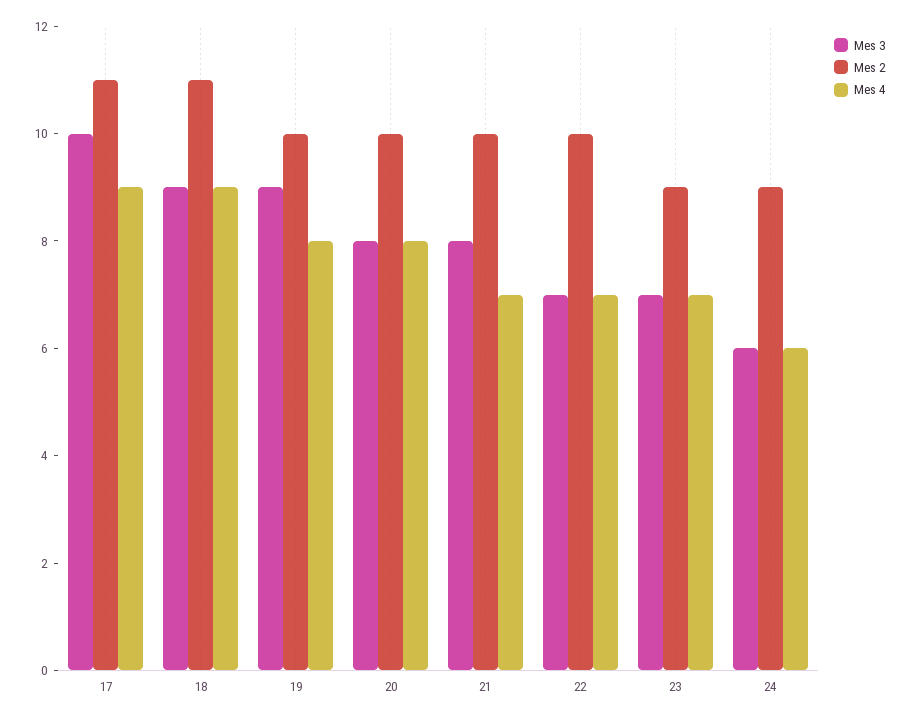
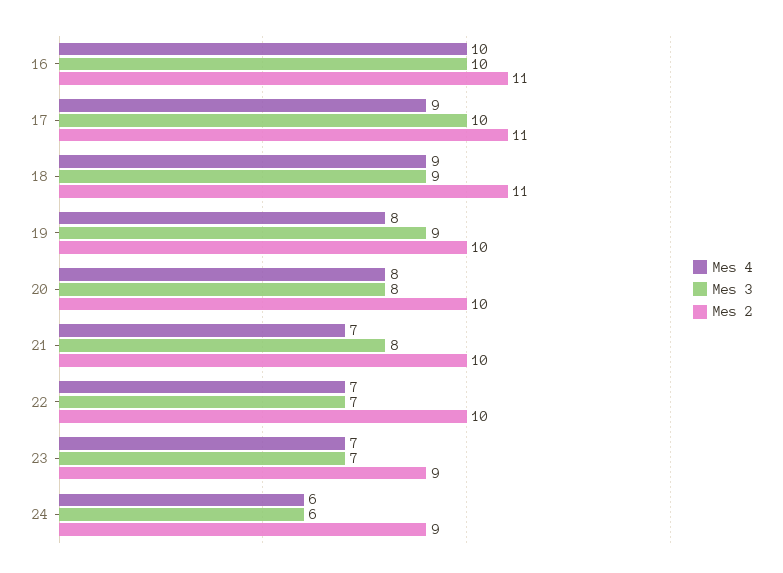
Mes 4, 16: none -> 10
Mes 3, 16: none -> 10
Mes 2, 16: none -> 11

